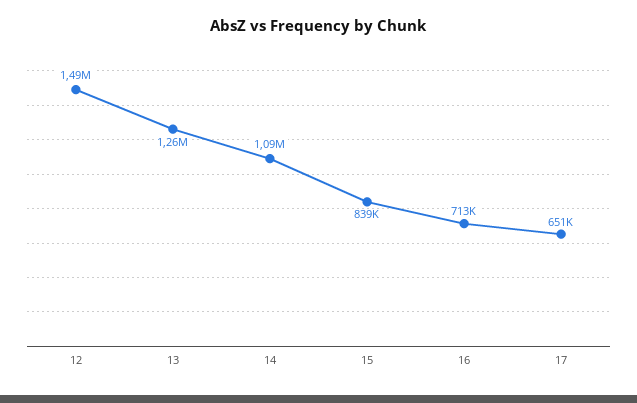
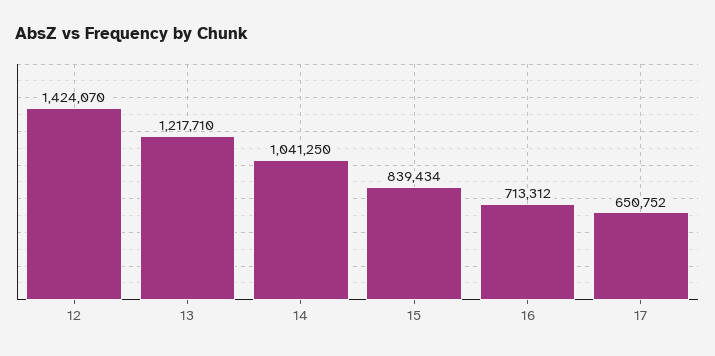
12: 1490000 -> 1424070
13: 1260000 -> 1217710
14: 1090000 -> 1041250

